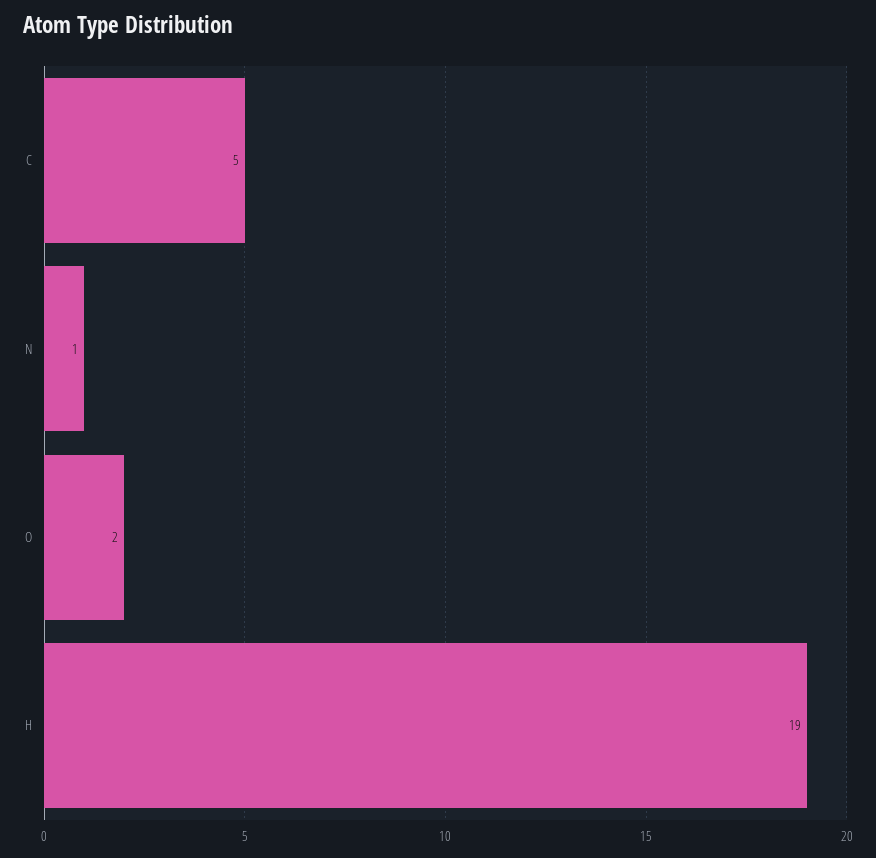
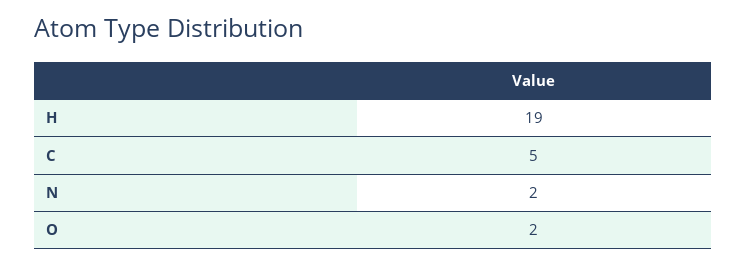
N: 1 -> 2

